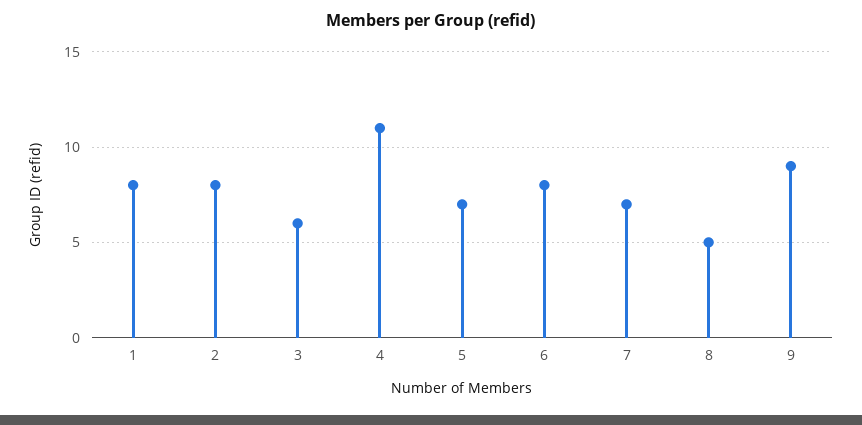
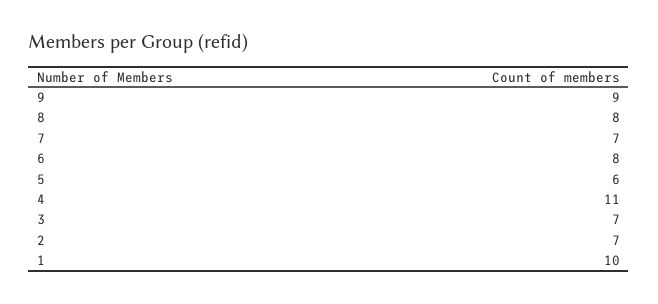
1: 8 -> 10
2: 8 -> 7
3: 6 -> 7
5: 7 -> 6
8: 5 -> 8

